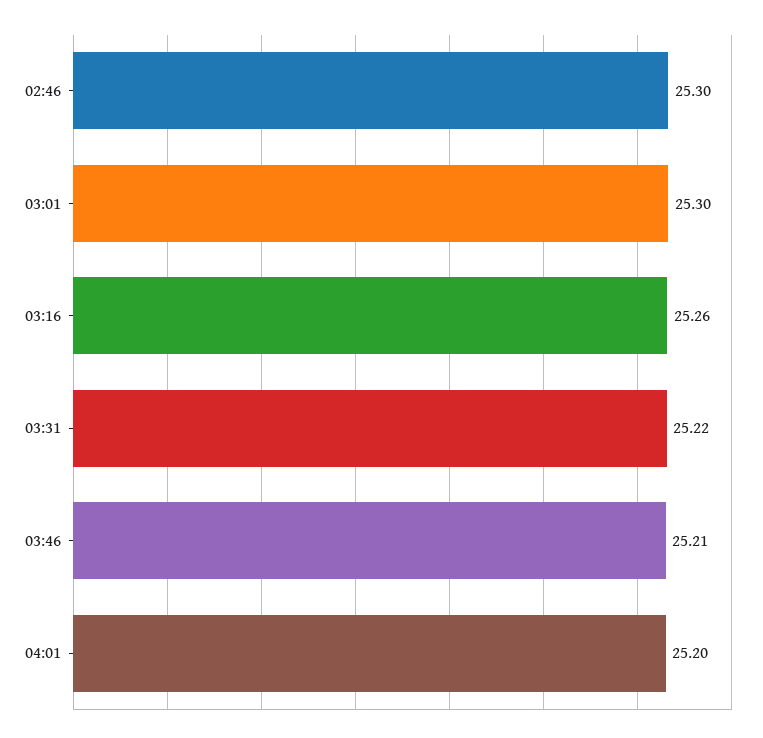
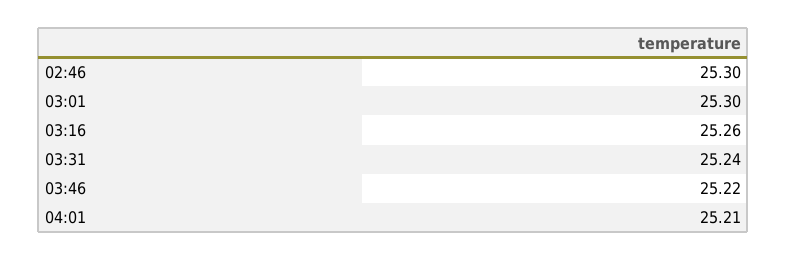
03:31: 25.22 -> 25.24
03:46: 25.21 -> 25.22
04:01: 25.2 -> 25.21

